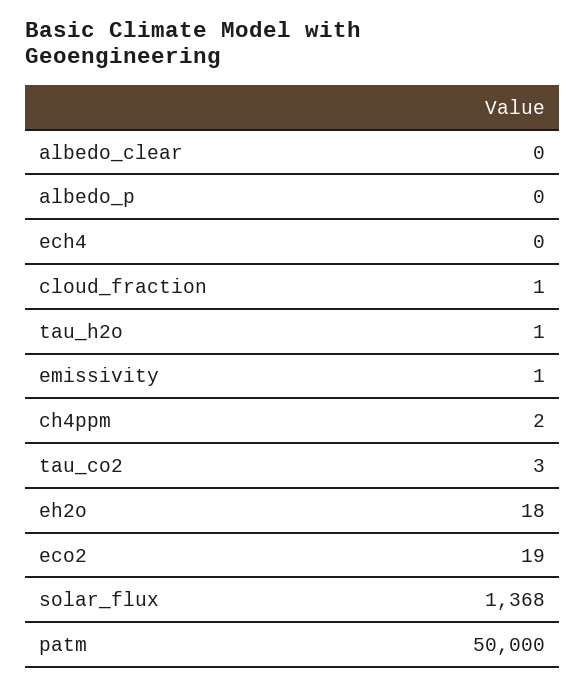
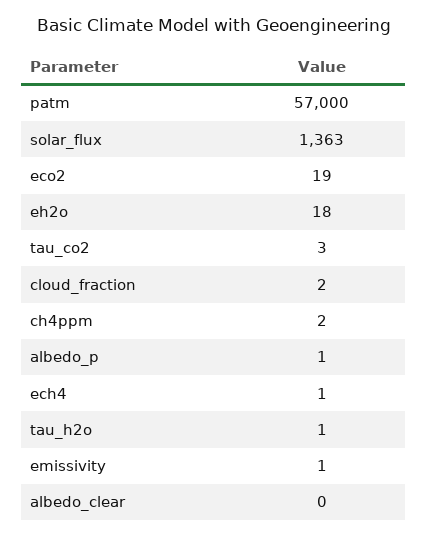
albedo_p: 0 -> 1
ech4: 0 -> 1
cloud_fraction: 1 -> 2
solar_flux: 1368 -> 1363
patm: 50000 -> 57000

